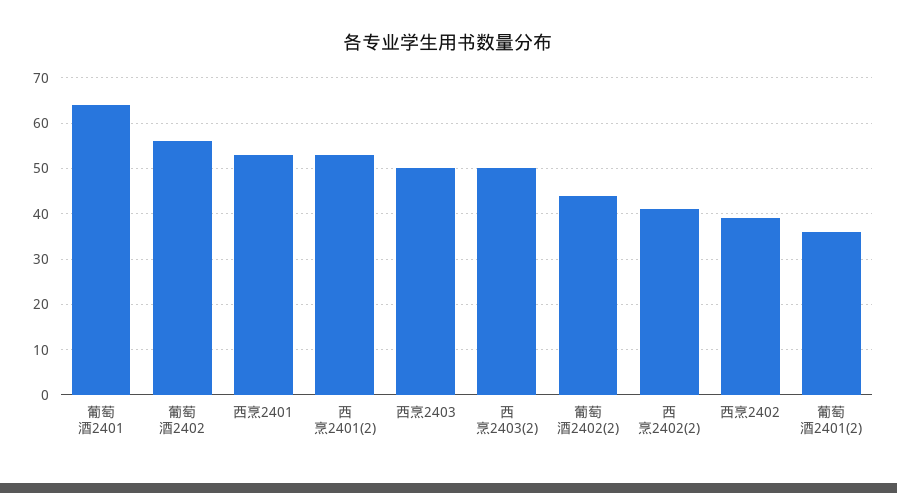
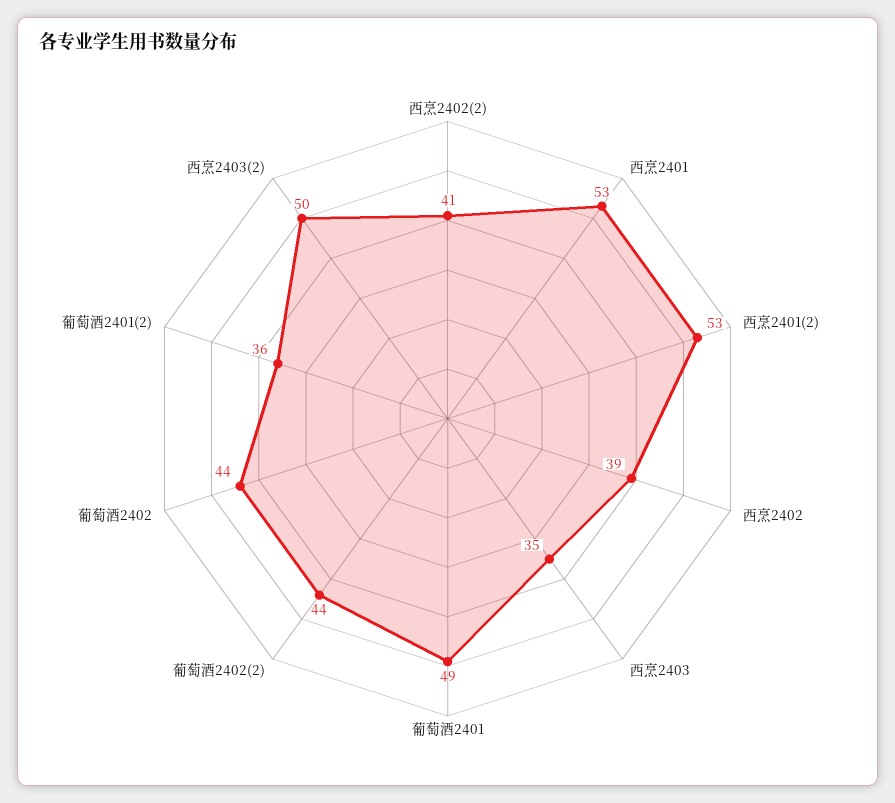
葡萄酒2401: 65 -> 49
葡萄酒2402: 55 -> 44
西烹2403: 50 -> 35

